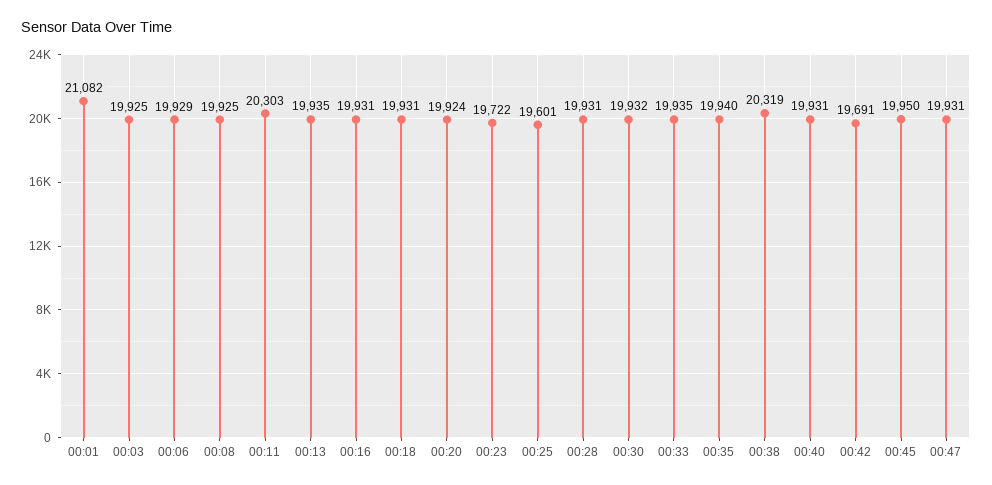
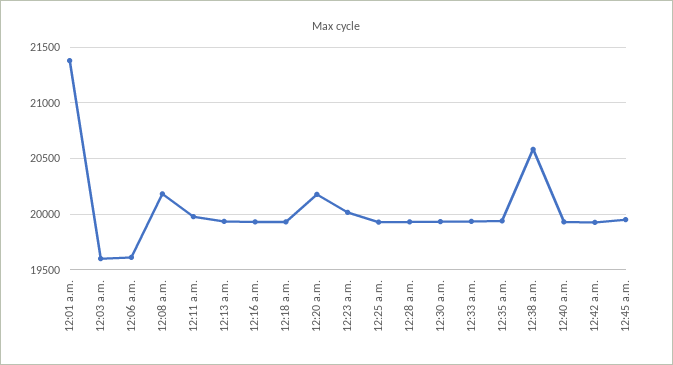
00:01: 21082 -> 21400
00:03: 19925 -> 19600
00:06: 19929 -> 19600
00:08: 19925 -> 20200
00:11: 20303 -> 20000
00:20: 19924 -> 20200
00:23: 19722 -> 20000
00:25: 19601 -> 19900
00:38: 20319 -> 20600
00:42: 19691 -> 19900
00:47: 19931 -> none

